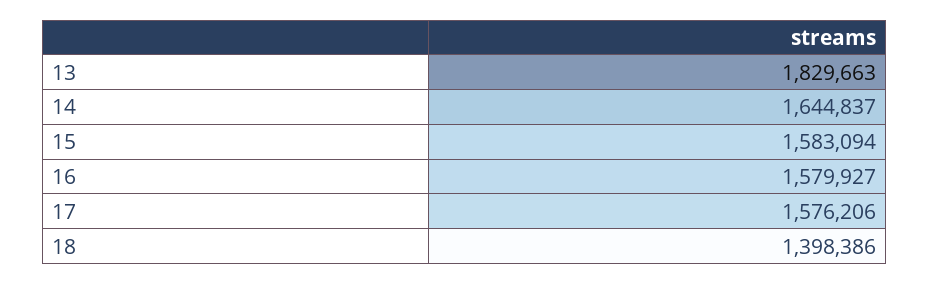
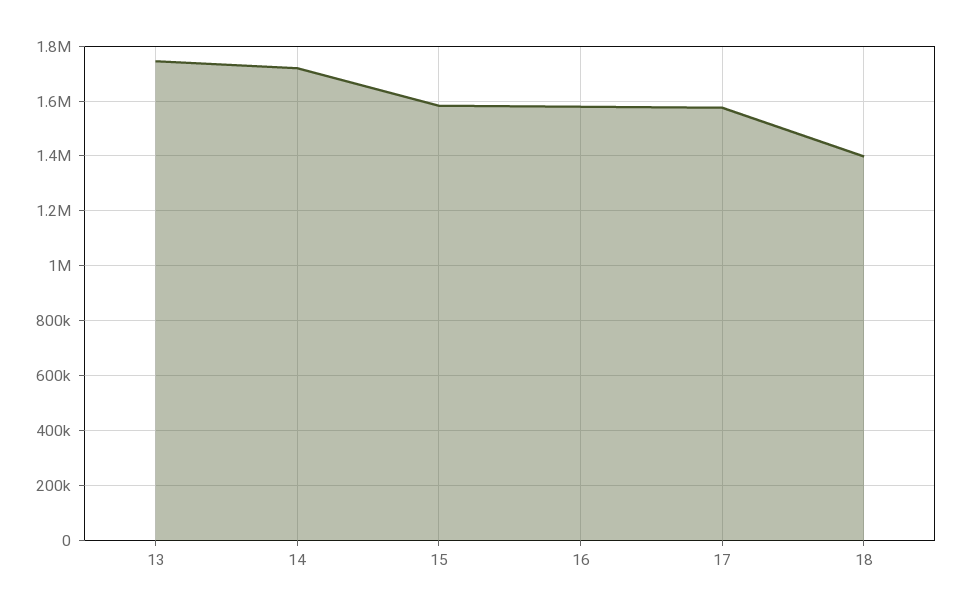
13: 1829663 -> 1750000
14: 1644837 -> 1725000

